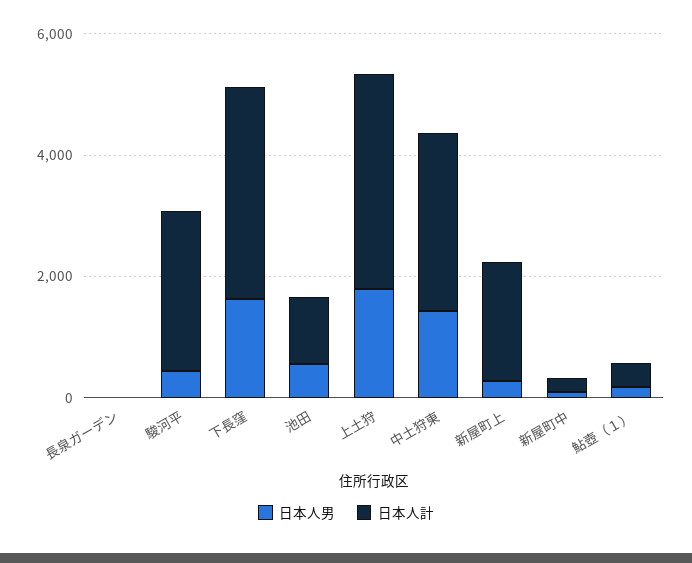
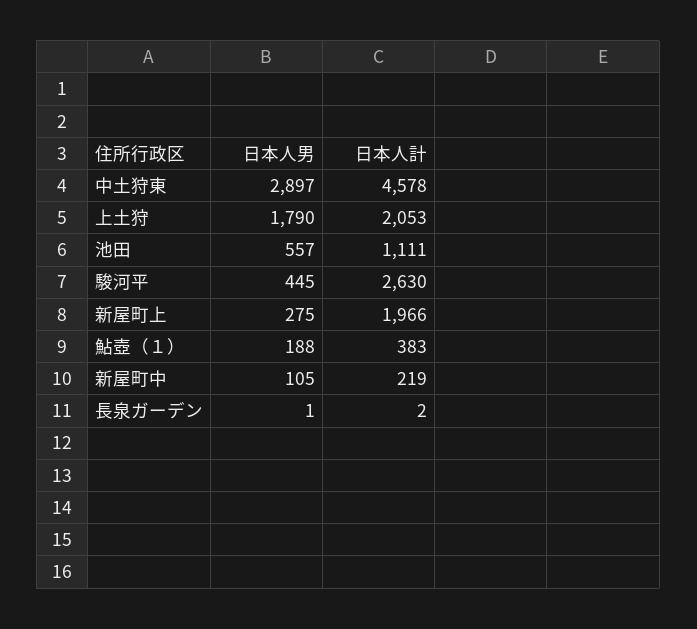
日本人男, 下長窪: 1500 -> none
日本人計, 下長窪: 3500 -> none
日本人計, 上土狩: 3500 -> 2053
日本人男, 中土狩東: 1500 -> 2897
日本人計, 中土狩東: 3000 -> 4578

